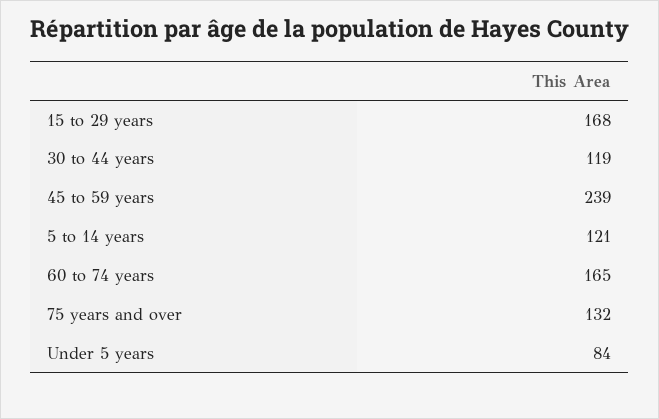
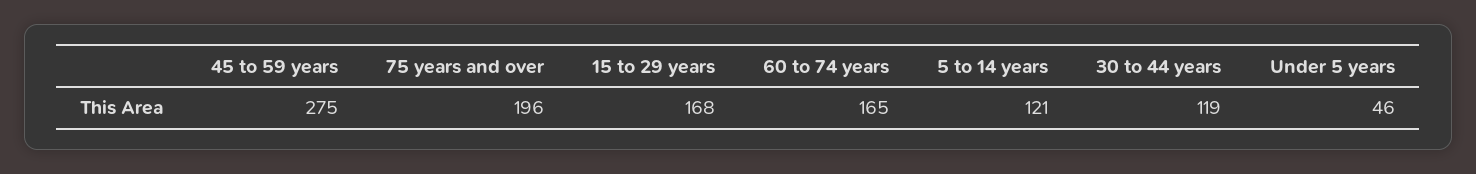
45 to 59 years: 239 -> 275
75 years and over: 132 -> 196
Under 5 years: 84 -> 46

